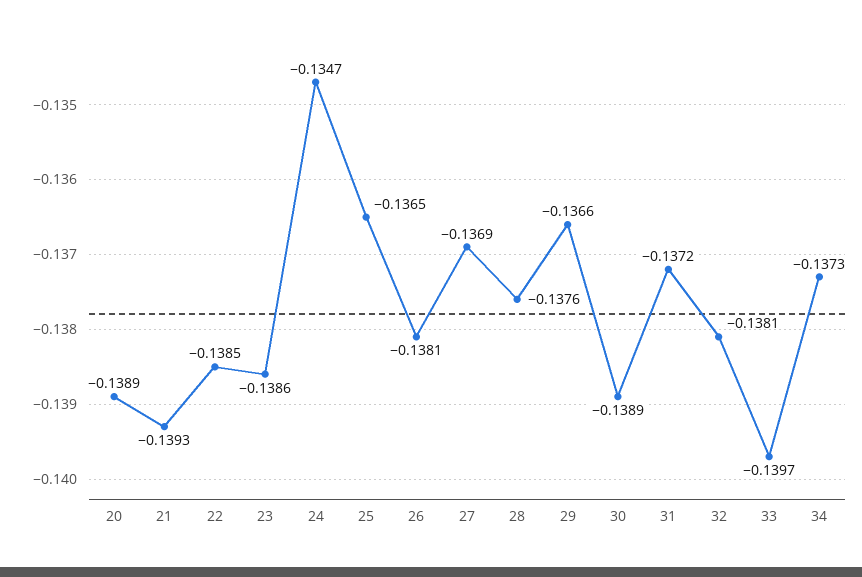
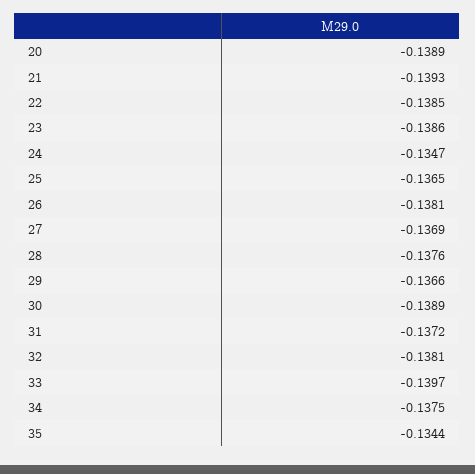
34: -0.1373 -> -0.1375
35: none -> -0.1344

